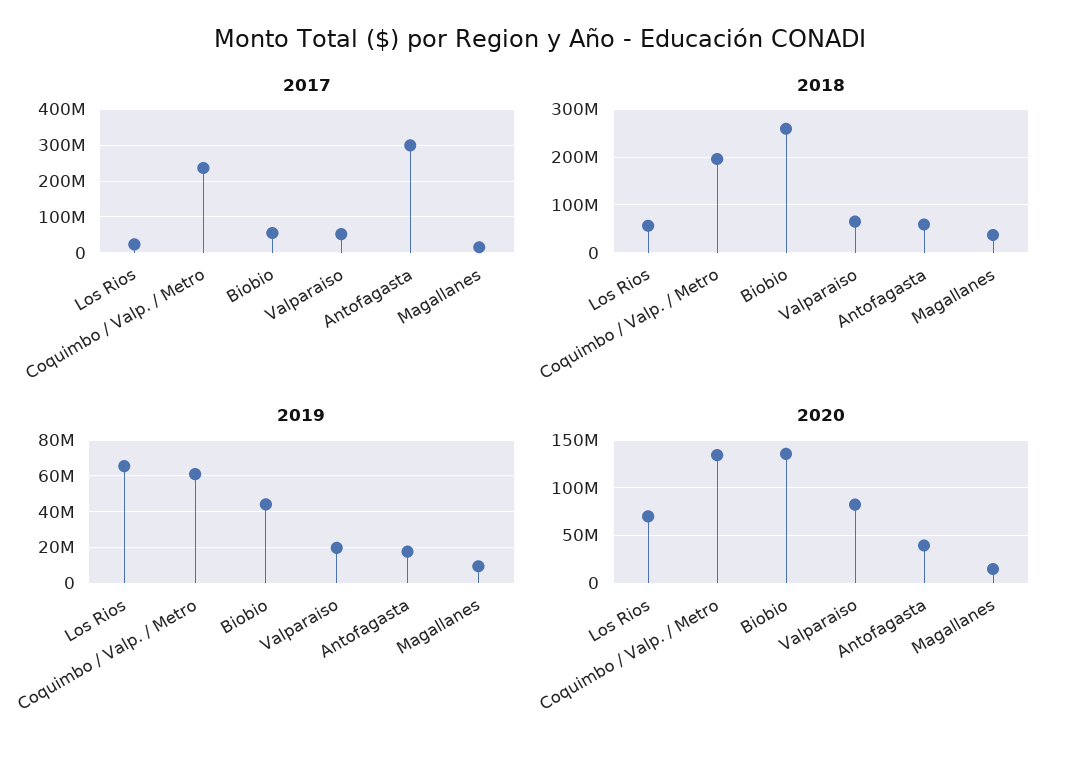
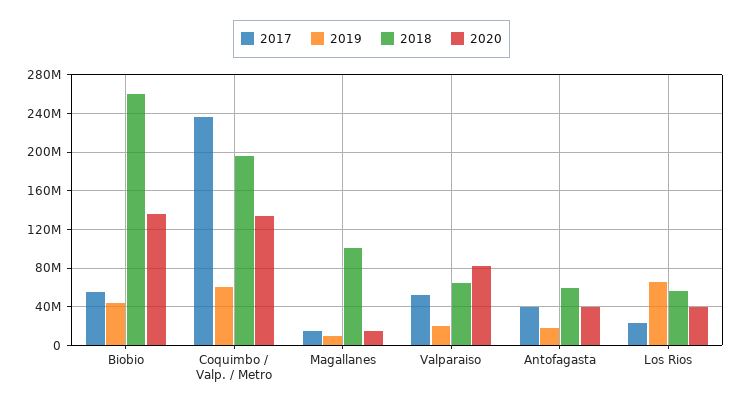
2017, Antofagasta: 300000000 -> 40000000
2018, Magallanes: 40000000 -> 100000000
2020, Los Rios: 70000000 -> 40000000

